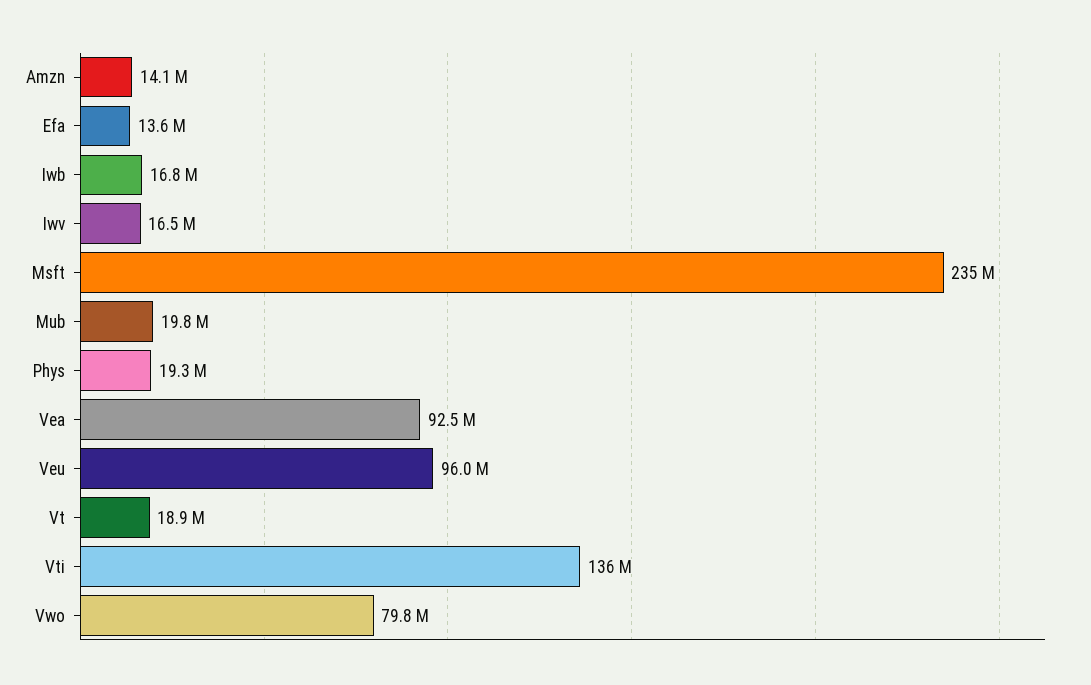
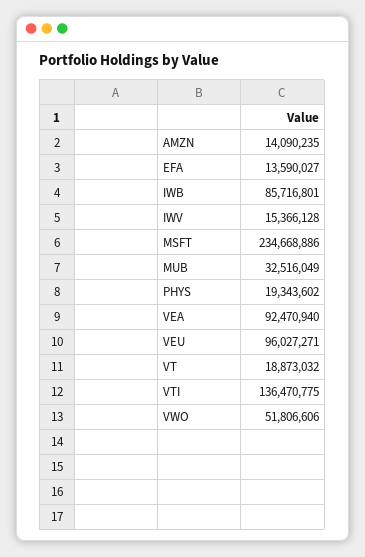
Iwb: 16800000 -> 85716801
Iwv: 16500000 -> 15366128
Mub: 19800000 -> 32516049
Vwo: 79800000 -> 51806606

